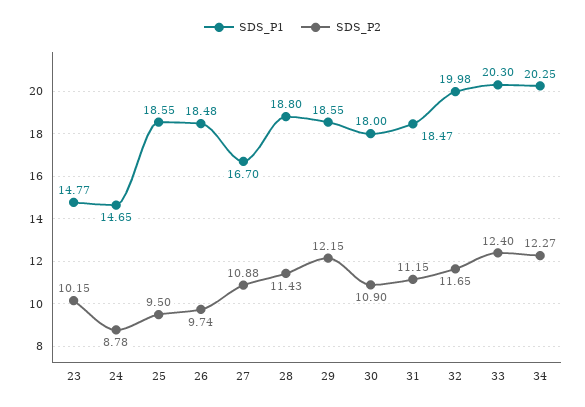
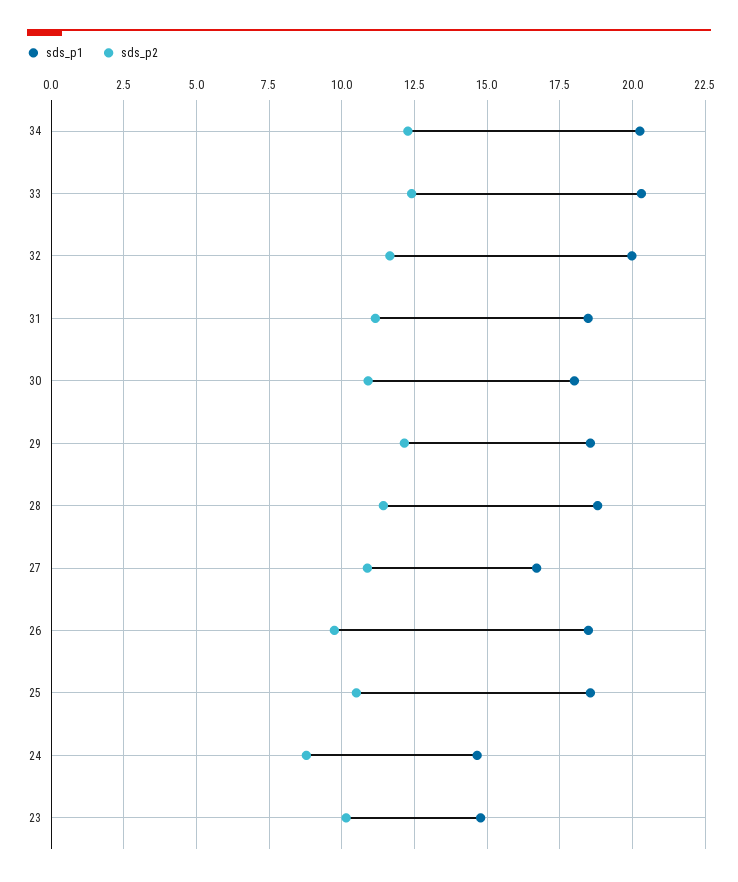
SDS_P2, 25: 9.5 -> 10.5

